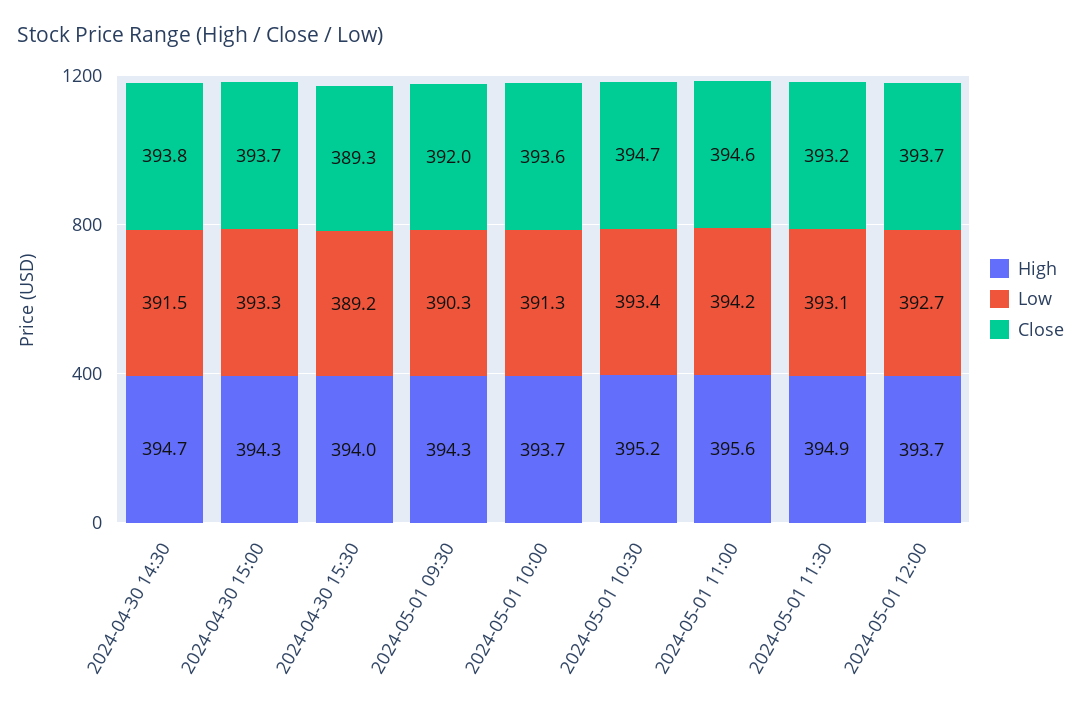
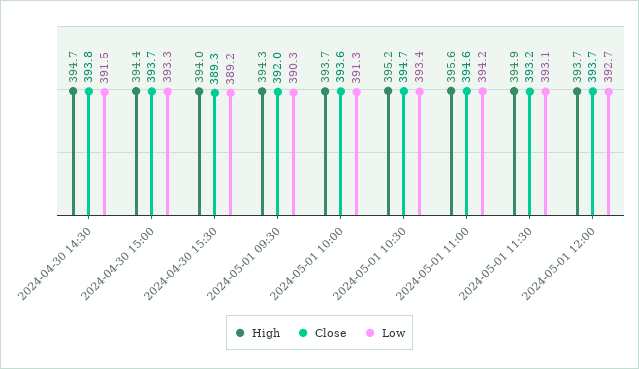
High, 2024-04-30 15:00: 394.3 -> 394.4

